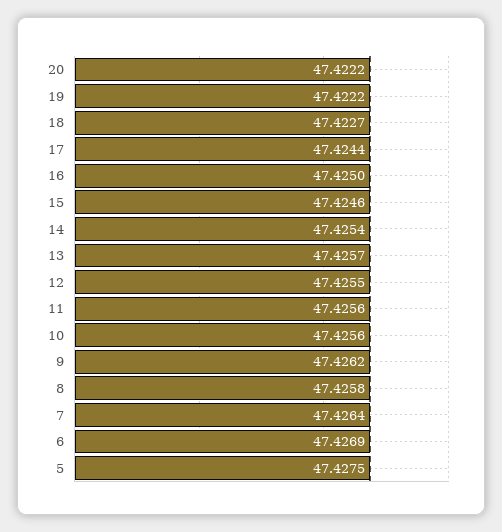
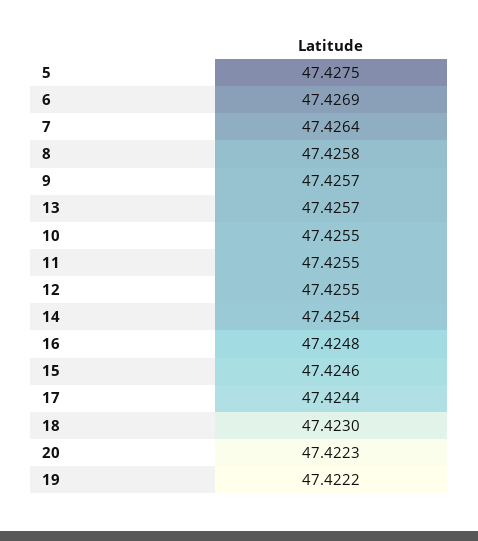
20: 47.4222 -> 47.4223
18: 47.4227 -> 47.423
16: 47.425 -> 47.4248
11: 47.4256 -> 47.4255
10: 47.4256 -> 47.4255
9: 47.4262 -> 47.4257

